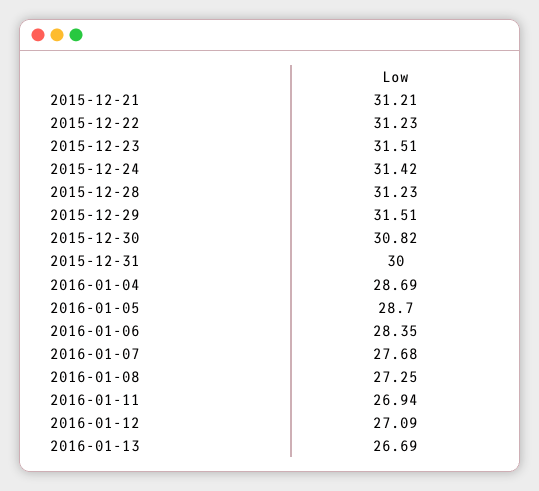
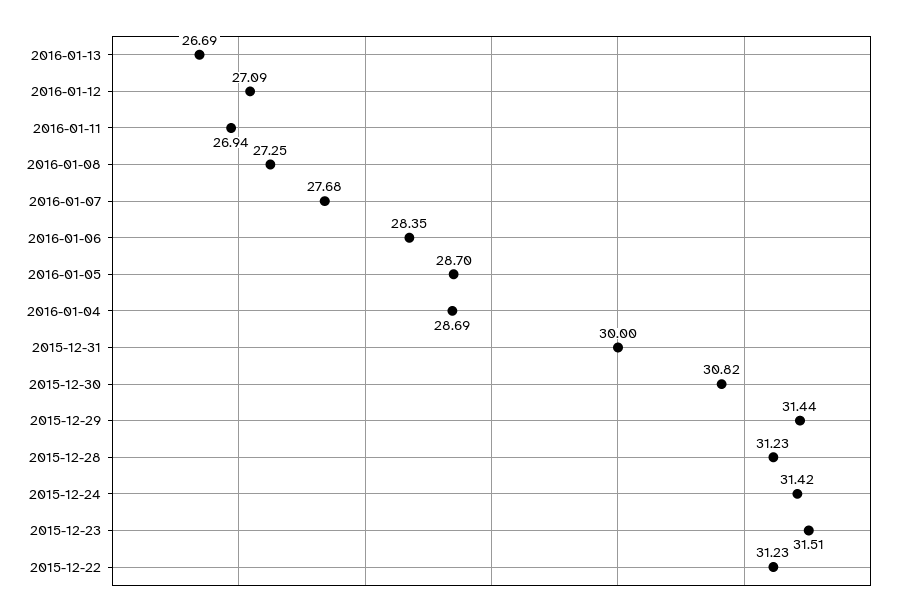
2015-12-21: 31.21 -> none
2015-12-29: 31.51 -> 31.44

